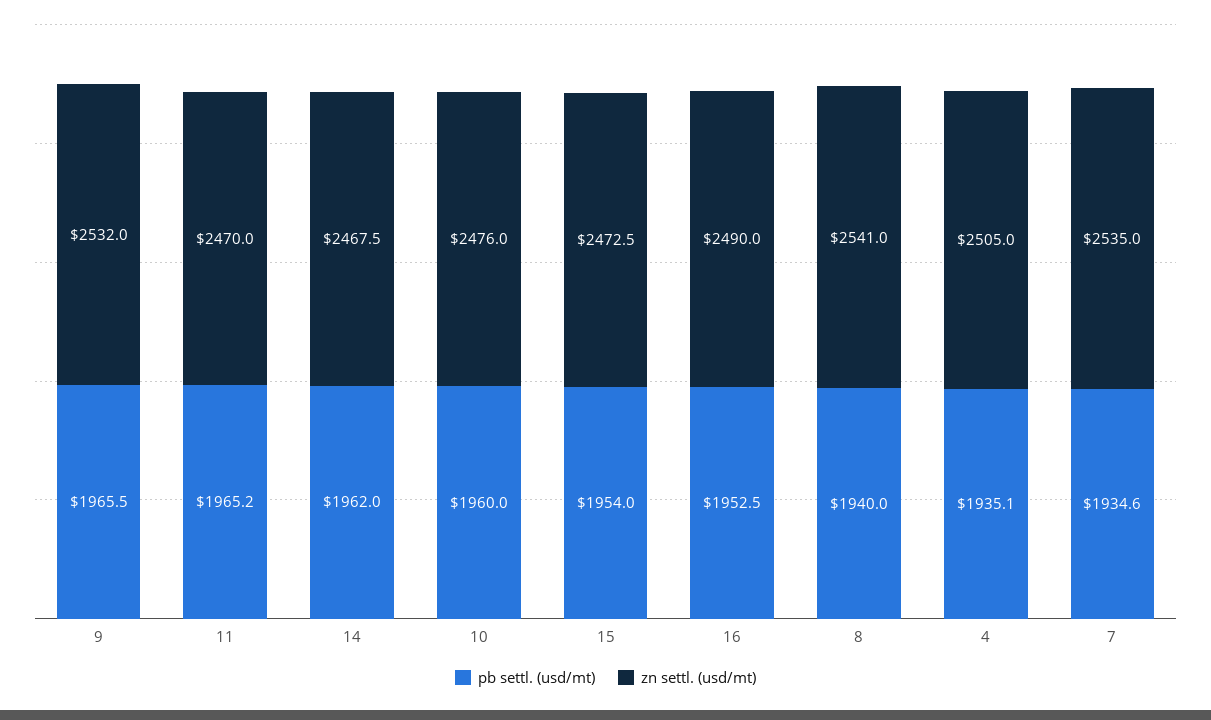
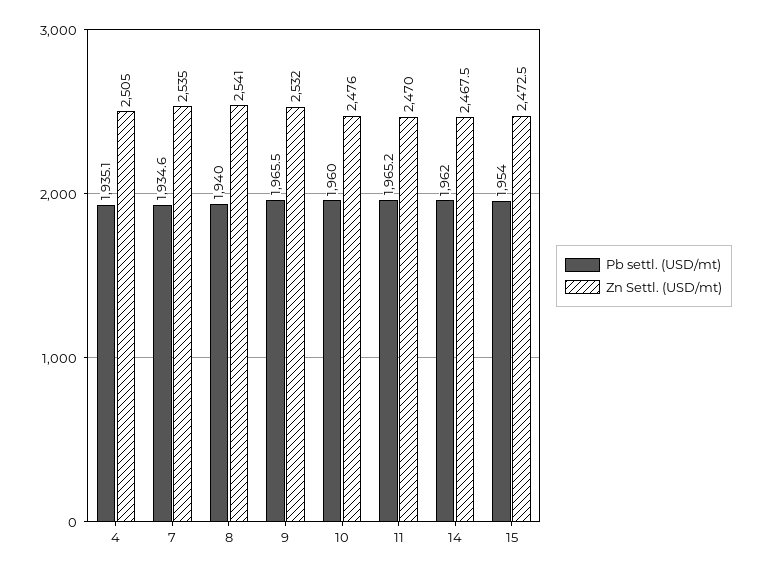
pb settl. (usd/mt), 16: 1952.5 -> none
zn settl. (usd/mt), 16: 2490 -> none

